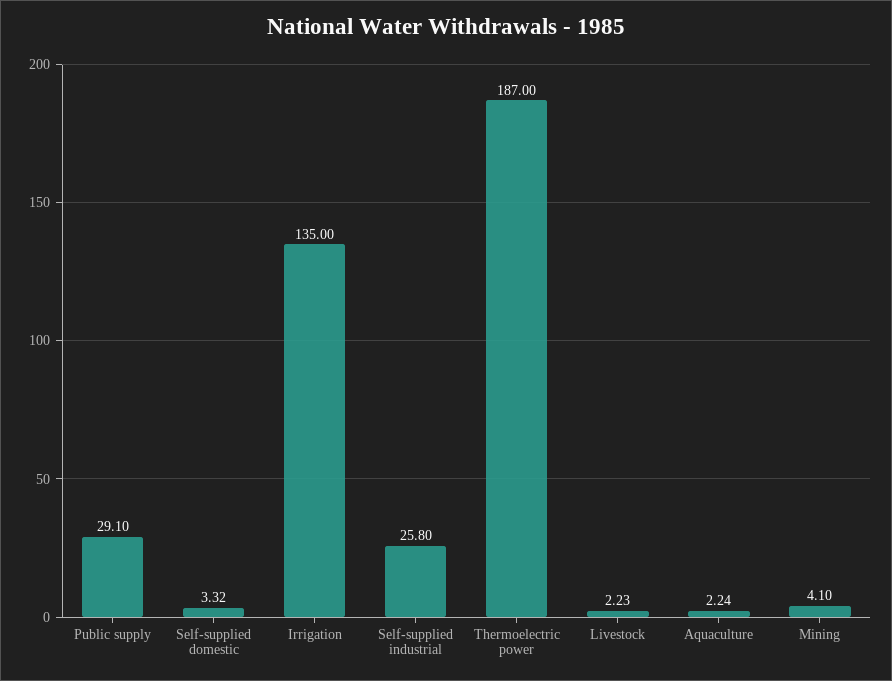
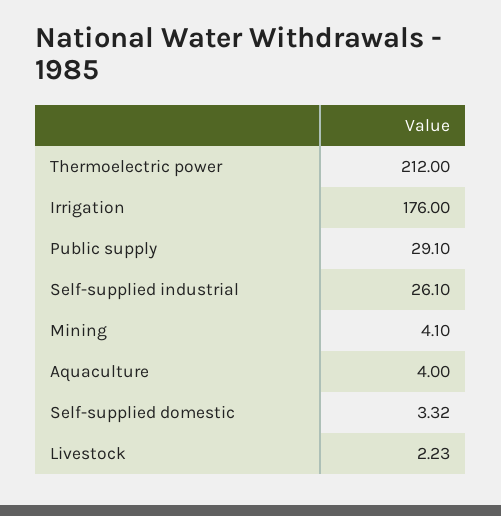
Irrigation: 135 -> 176
Self-supplied industrial: 25.8 -> 26.1
Thermoelectric power: 187 -> 212
Aquaculture: 2.24 -> 4

